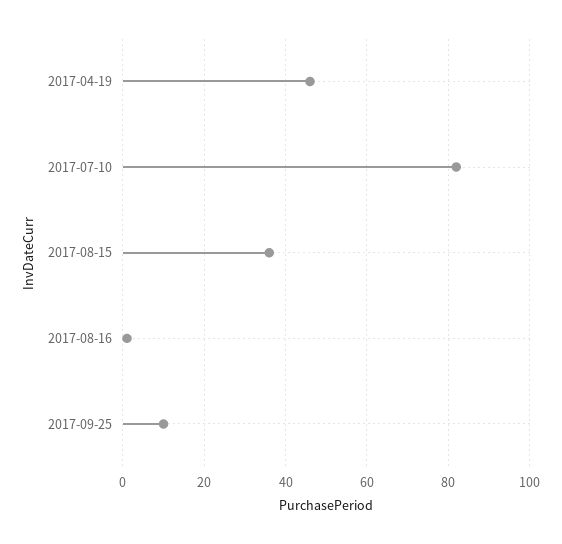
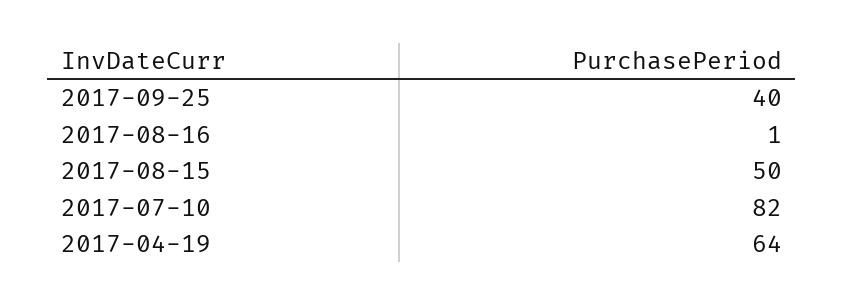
2017-04-19: 45 -> 64
2017-08-15: 35 -> 50
2017-09-25: 10 -> 40

